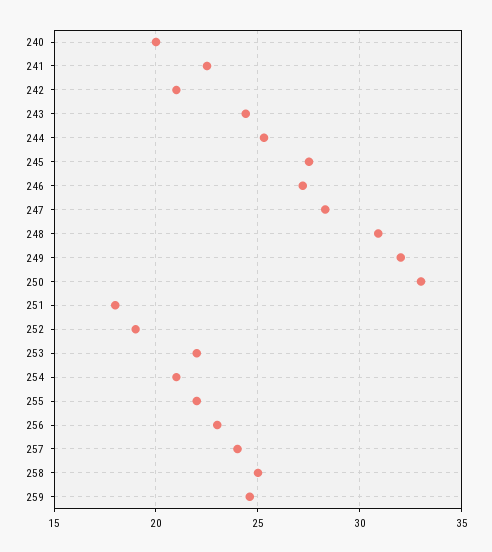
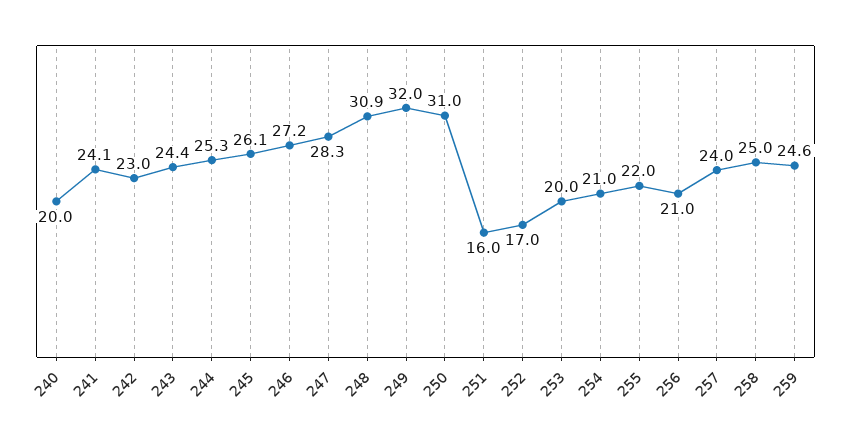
241: 22.5 -> 24.1
242: 21 -> 23
245: 27.5 -> 26.1
250: 33 -> 31
251: 18 -> 16
252: 19 -> 17
253: 22 -> 20
256: 23 -> 21

